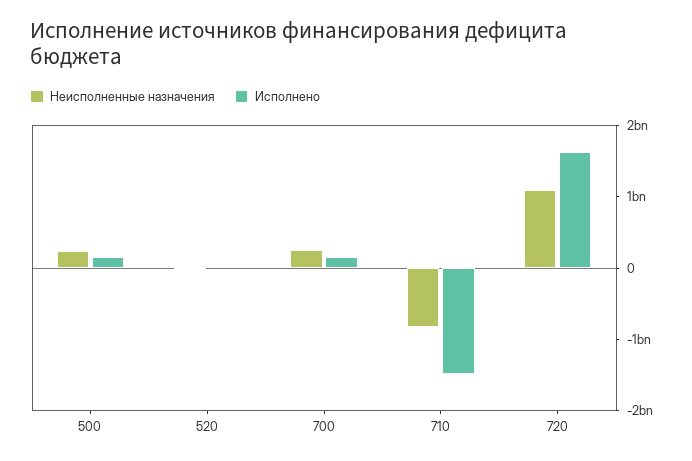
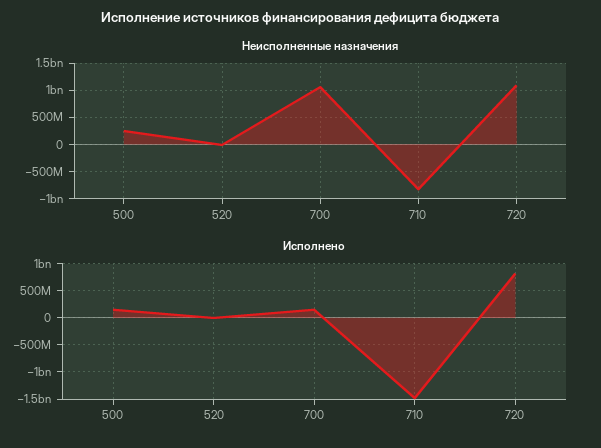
Неисполненные назначения, 700: 200000000 -> 1000000000
Исполнено, 720: 1600000000 -> 750000000

